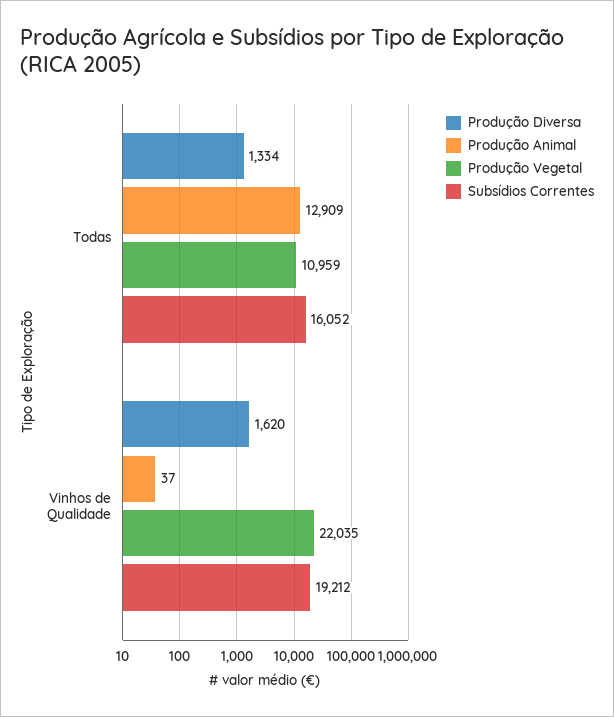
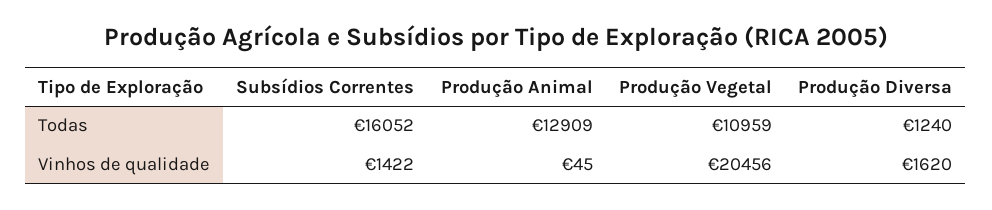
Produção Diversa, Todas: 1334 -> 1240
Produção Animal, Vinhos de Qualidade: 37 -> 45
Produção Vegetal, Vinhos de Qualidade: 22035 -> 20456
Subsídios Correntes, Vinhos de Qualidade: 19212 -> 1422

